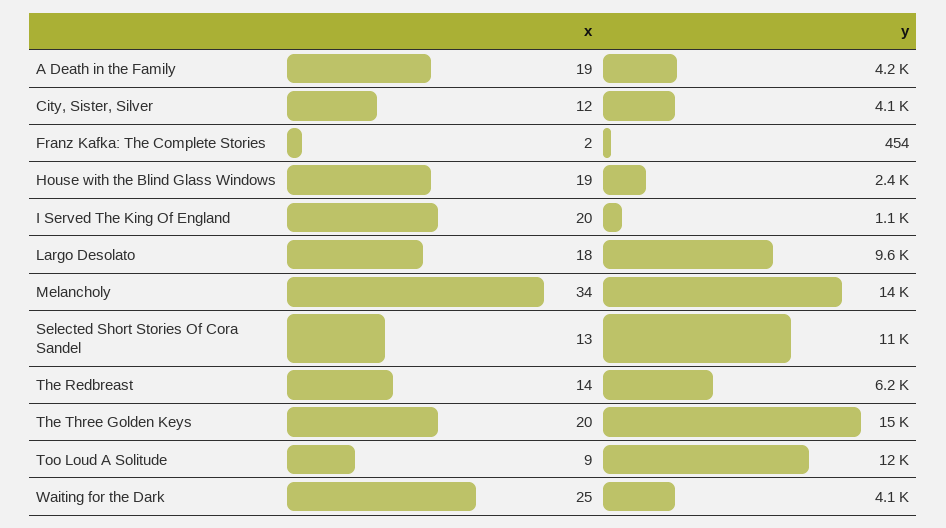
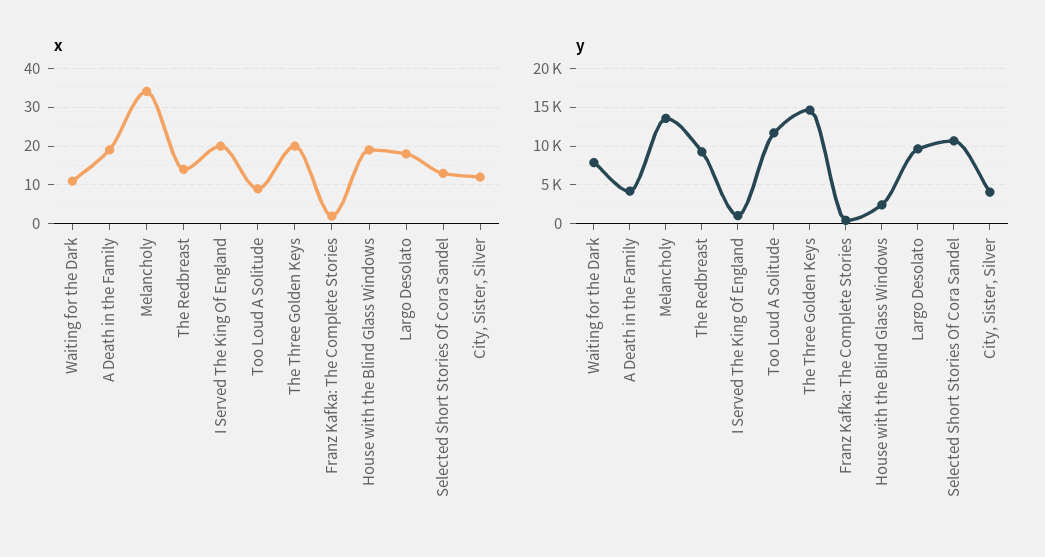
y, The Redbreast: 6200 -> 9000
x, Waiting for the Dark: 25 -> 10
y, Waiting for the Dark: 4100 -> 8000

